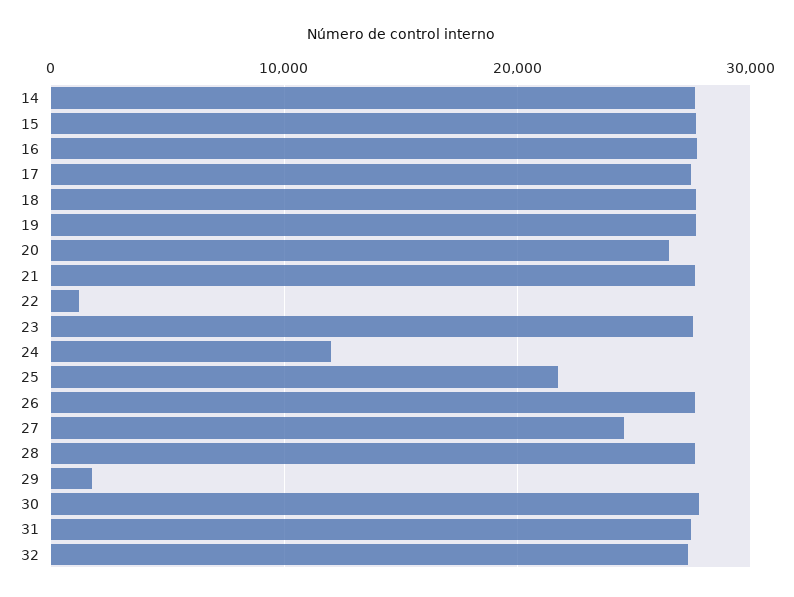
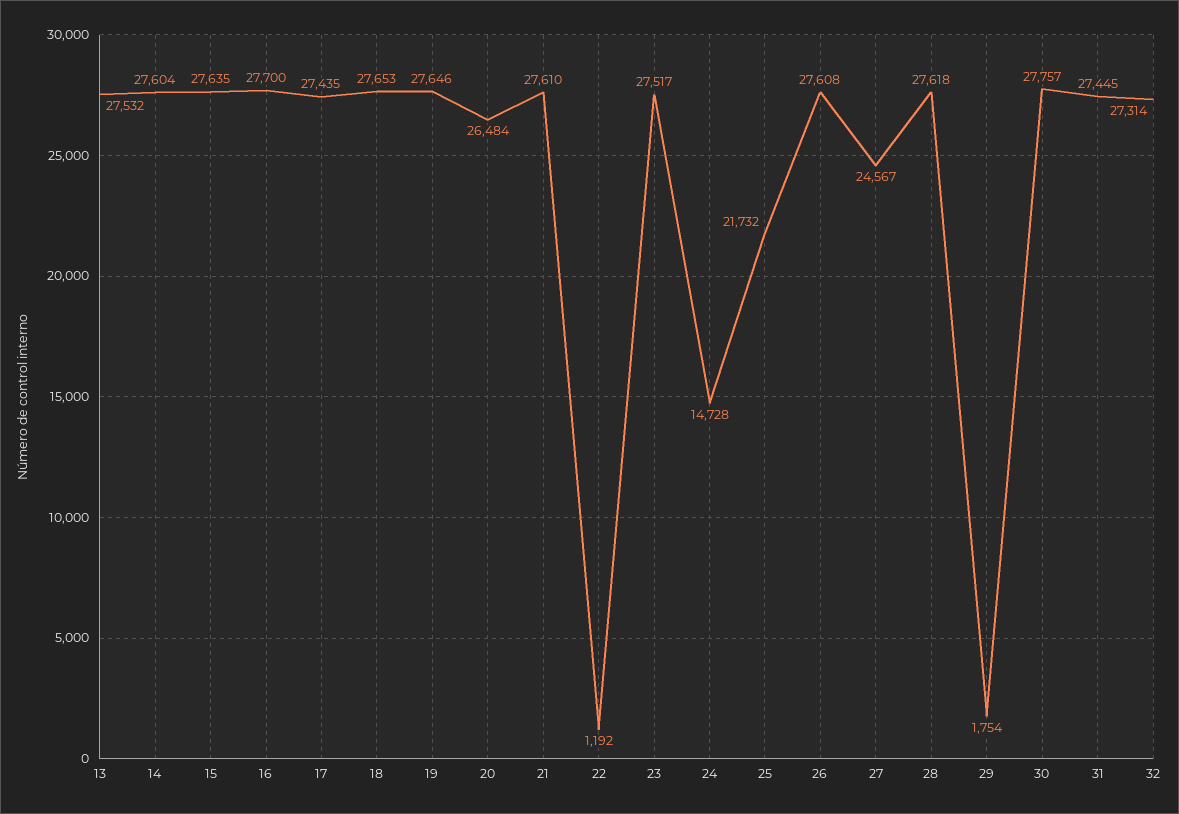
24: 12000 -> 14728
13: none -> 27532

